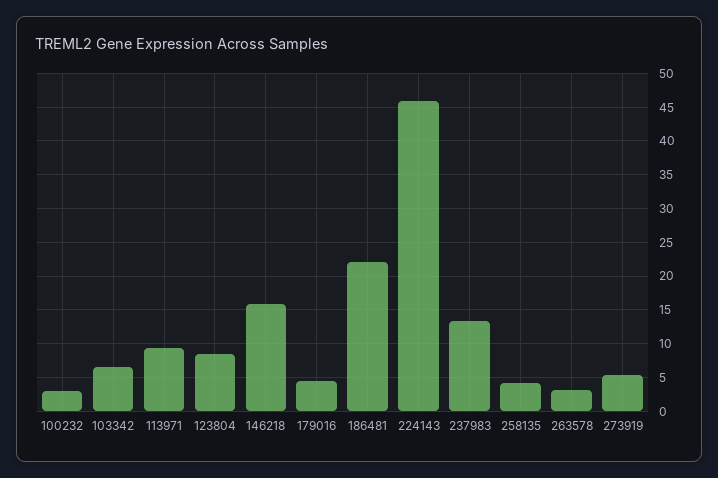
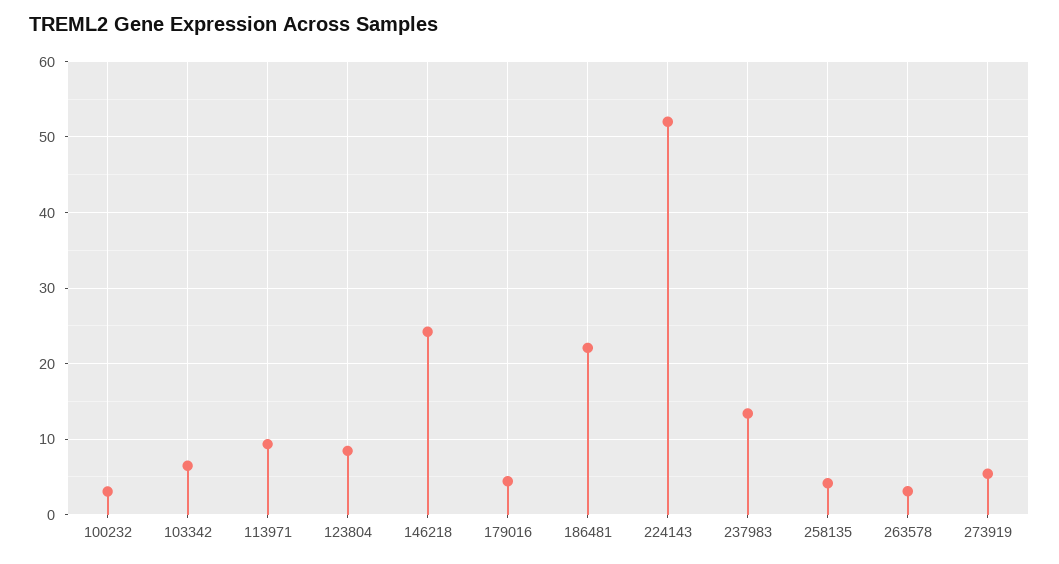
146218: 16 -> 24
224143: 46 -> 52

